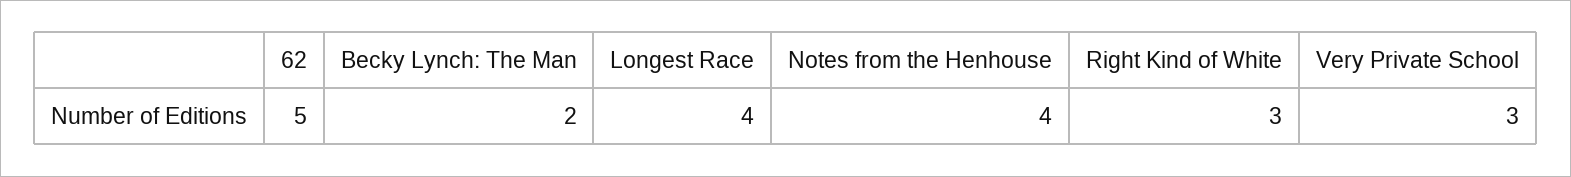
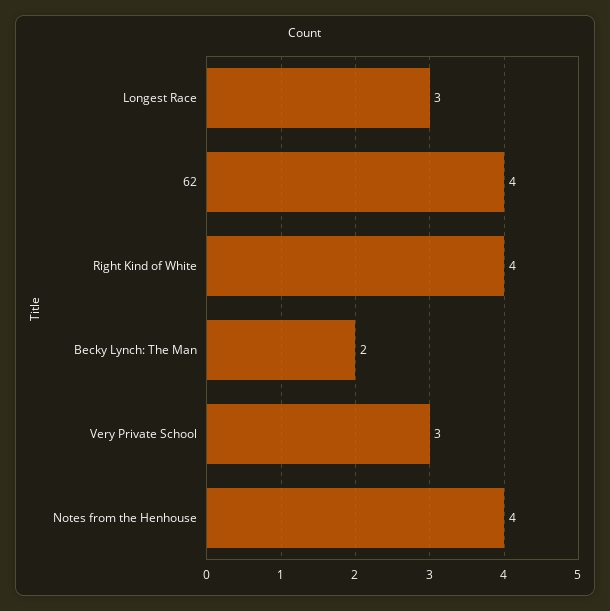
62: 5 -> 4
Longest Race: 4 -> 3
Right Kind of White: 3 -> 4

